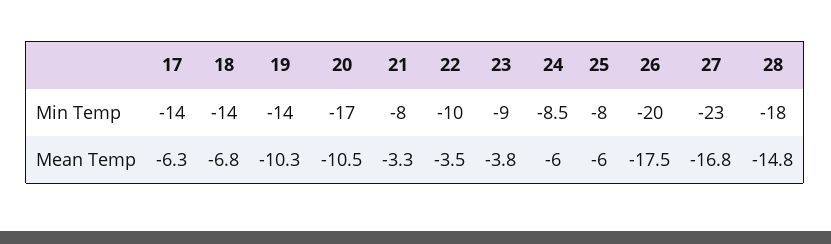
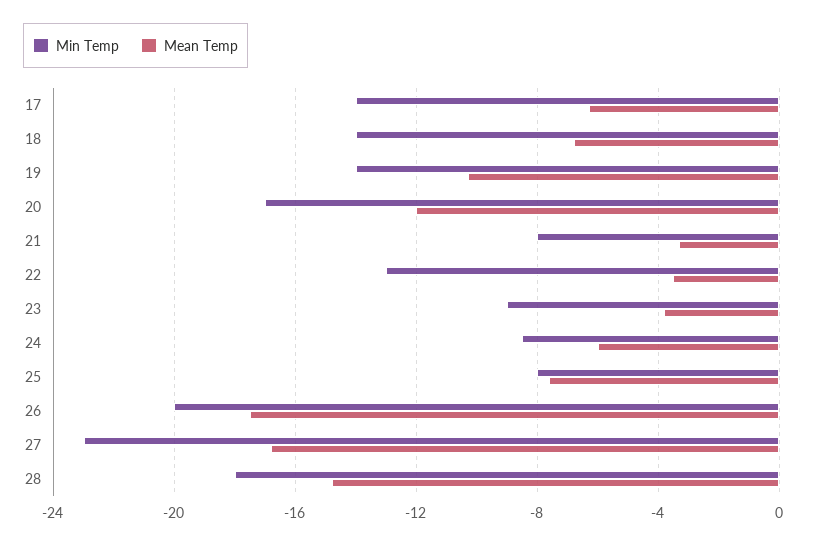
Min Temp, 22: -10 -> -13
Mean Temp, 20: -10.5 -> -12
Mean Temp, 25: -6 -> -7.5

